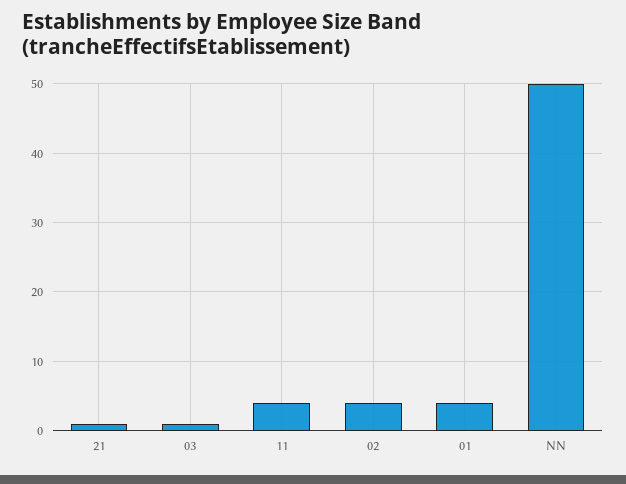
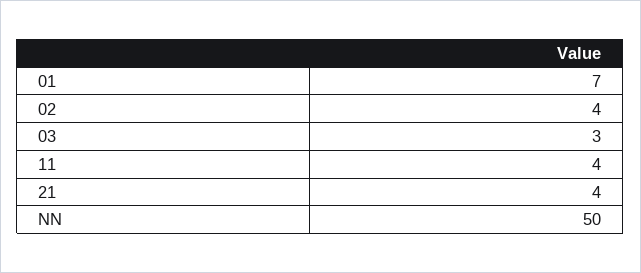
21: 1 -> 4
03: 1 -> 3
01: 4 -> 7

